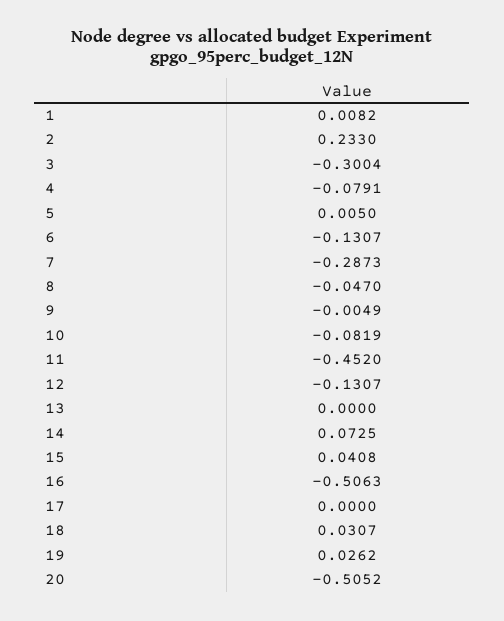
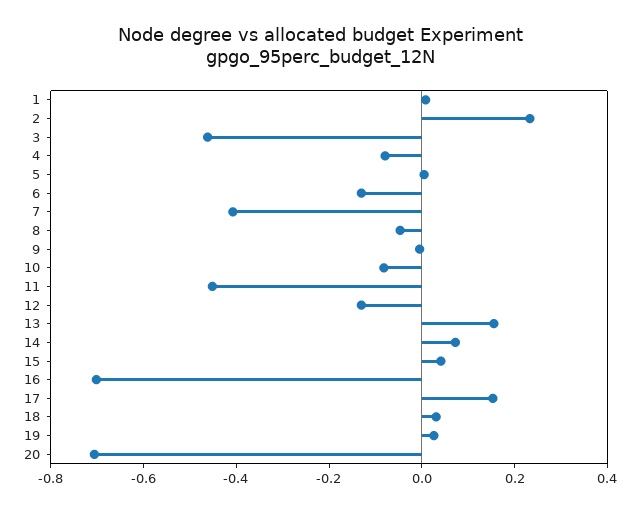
3: -0.3004 -> -0.45
7: -0.2873 -> -0.4
13: 0 -> 0.15
16: -0.5063 -> -0.7
17: 0 -> 0.15
20: -0.5052 -> -0.7

